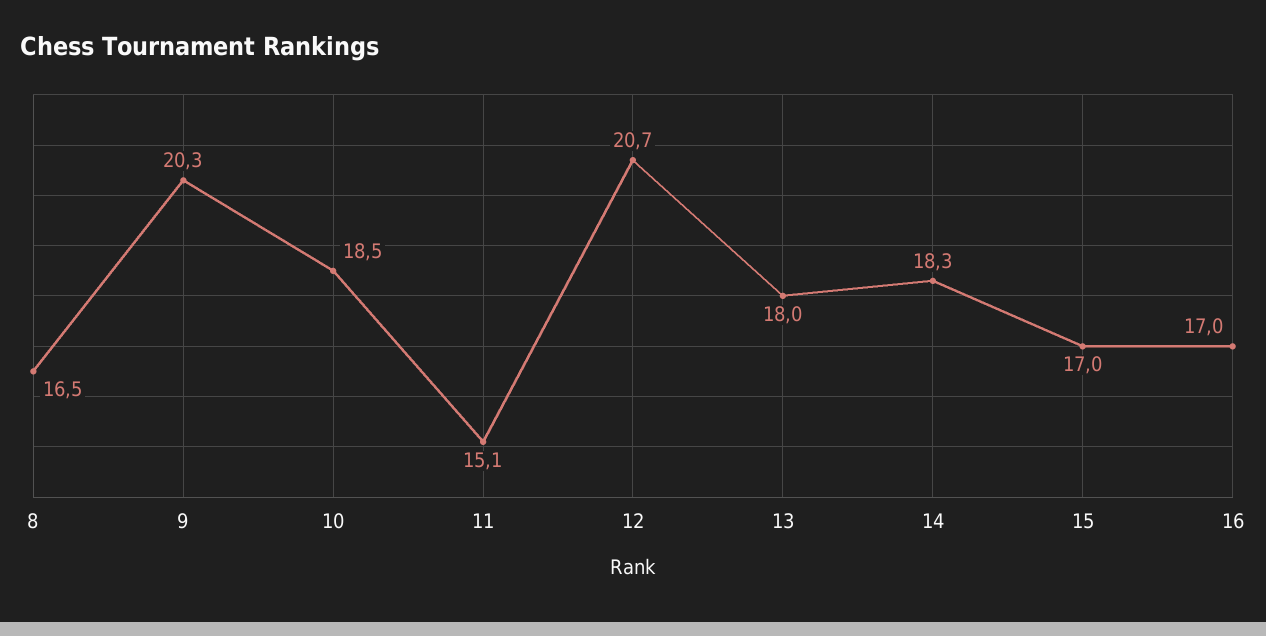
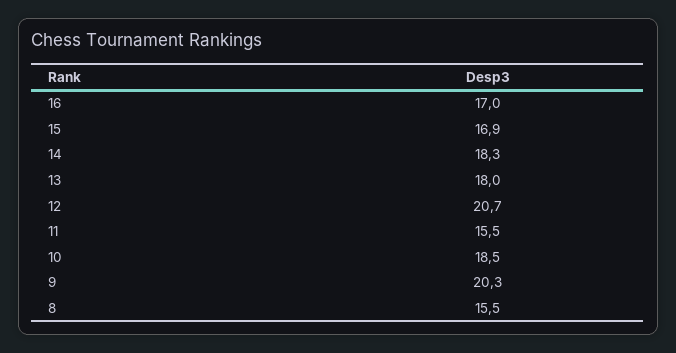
8: 16.5 -> 15.5
11: 15.1 -> 15.5
15: 17 -> 16.9

